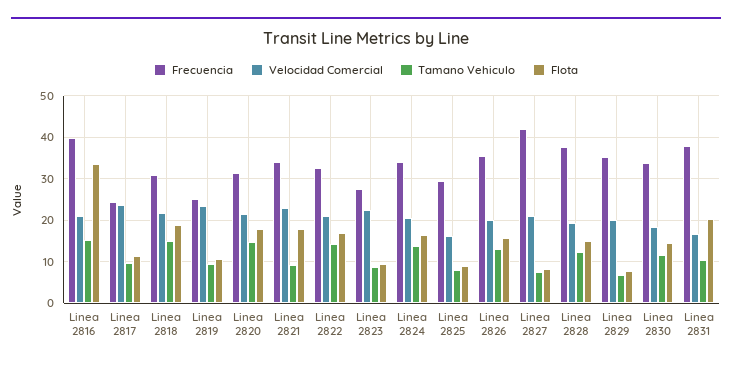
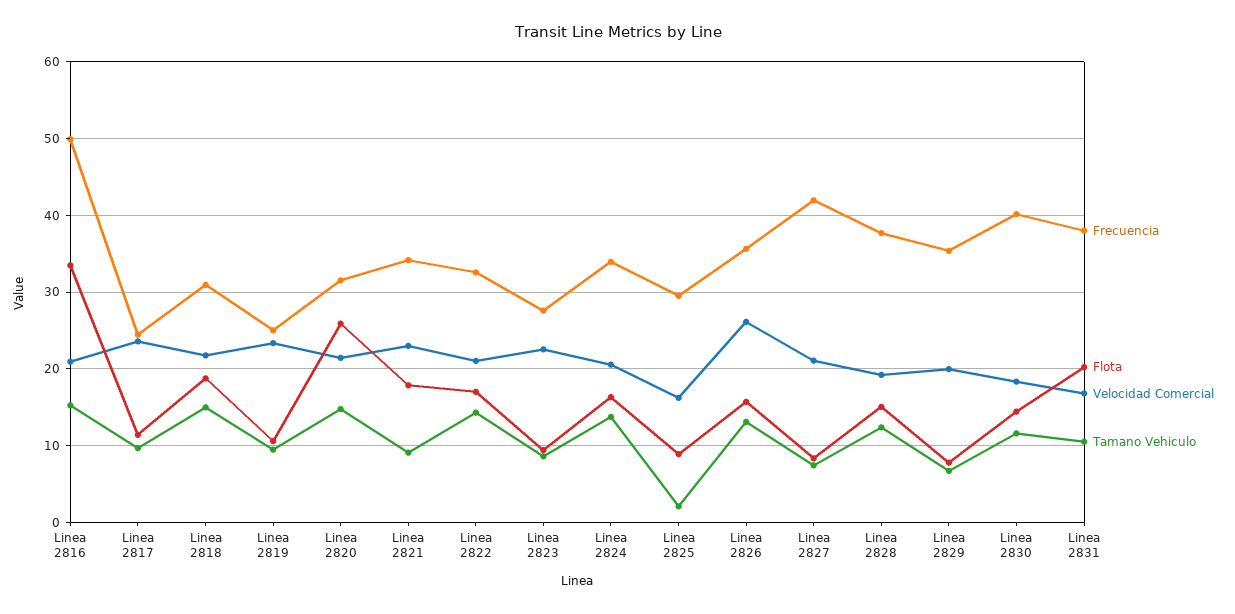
Frecuencia, Linea 2816: 40 -> 50
Flota, Linea 2820: 18 -> 26
Tamano Vehiculo, Linea 2825: 8 -> 2
Velocidad Comercial, Linea 2826: 20 -> 26
Frecuencia, Linea 2830: 34 -> 40

